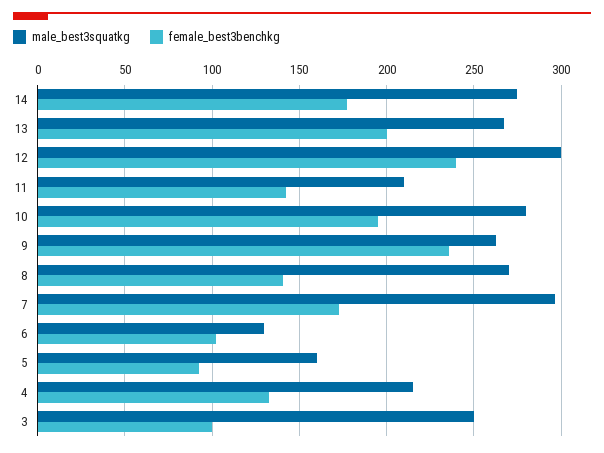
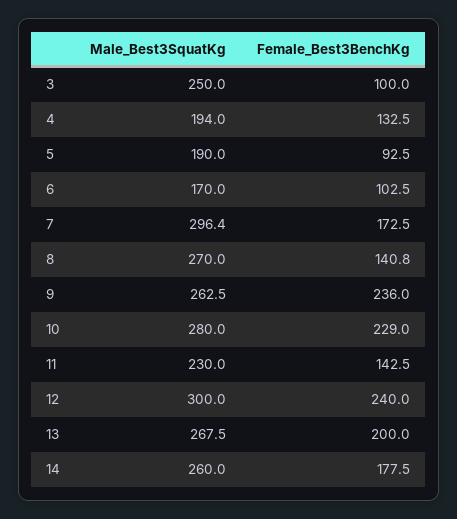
male_best3squatkg, 14: 275 -> 260
male_best3squatkg, 11: 210 -> 230
female_best3benchkg, 10: 195 -> 229
male_best3squatkg, 6: 130 -> 170
male_best3squatkg, 5: 160 -> 190
male_best3squatkg, 4: 215 -> 194

